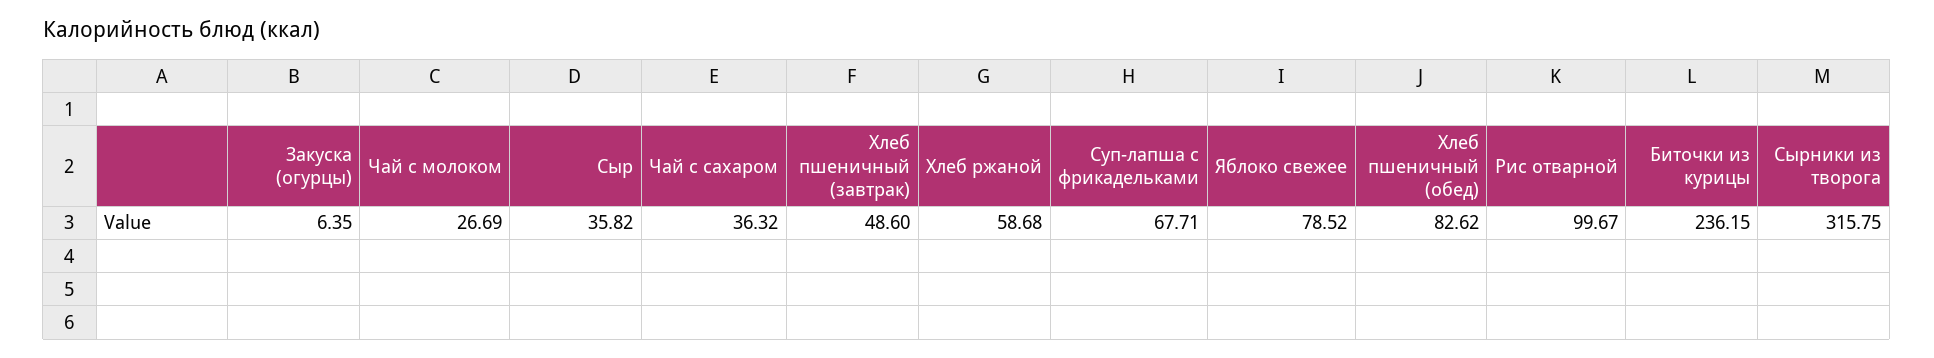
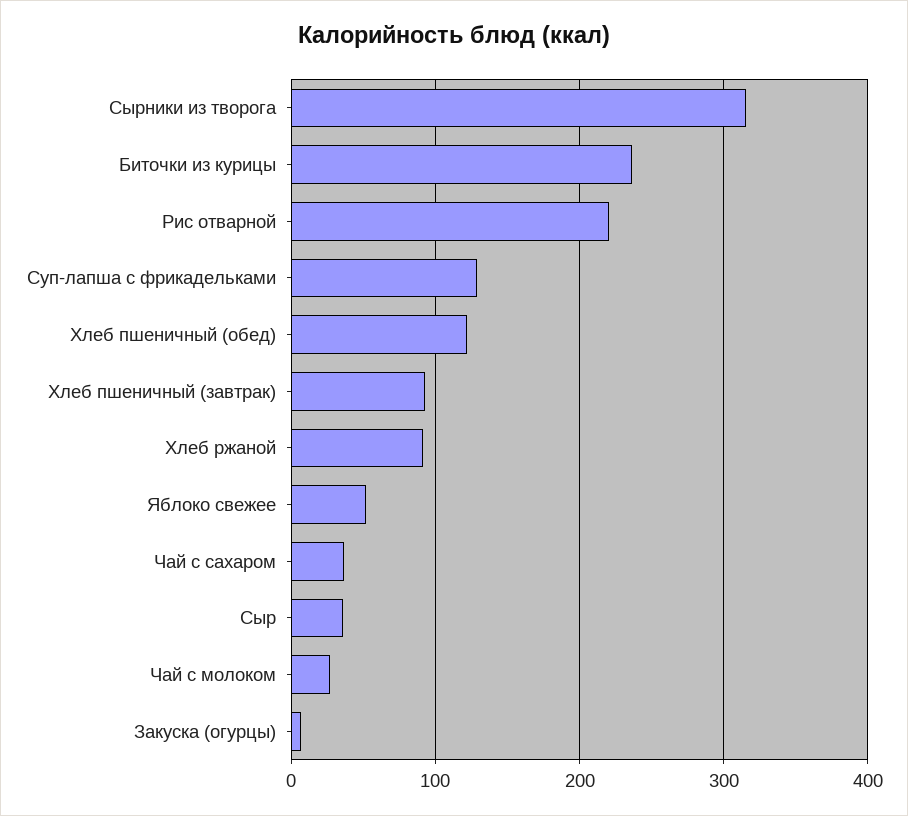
Хлеб пшеничный (завтрак): 48.6 -> 90
Хлеб ржаной: 58.68 -> 90
Суп-лапша с фрикадельками: 67.71 -> 130
Яблоко свежее: 78.52 -> 50
Хлеб пшеничный (обед): 82.62 -> 120
Рис отварной: 99.67 -> 220

